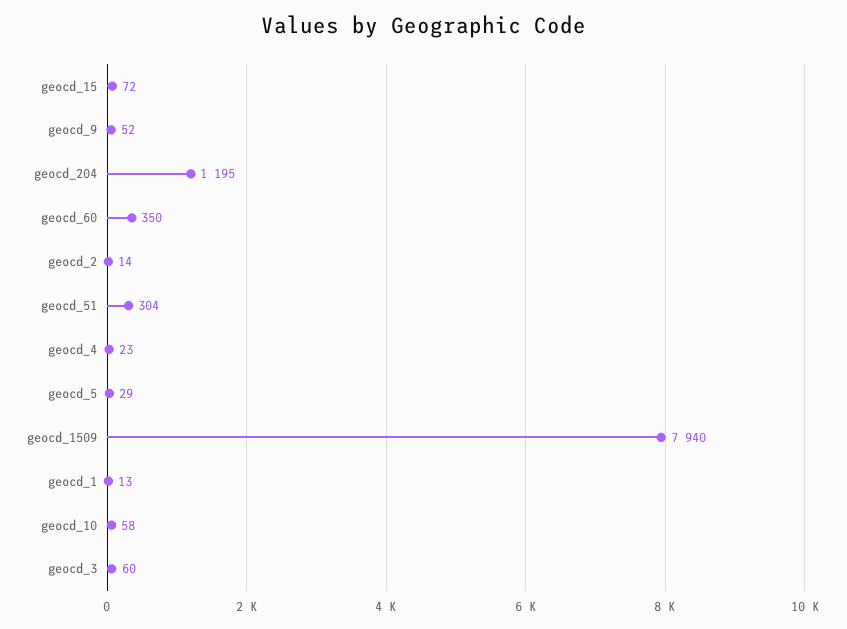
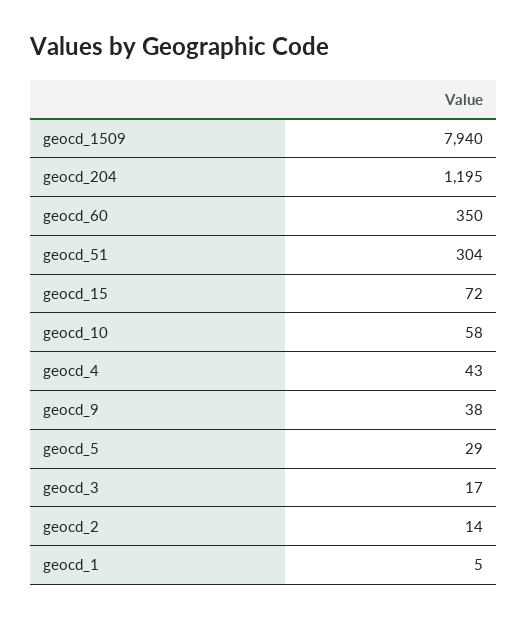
geocd_9: 52 -> 38
geocd_4: 23 -> 43
geocd_1: 13 -> 5
geocd_3: 60 -> 17

